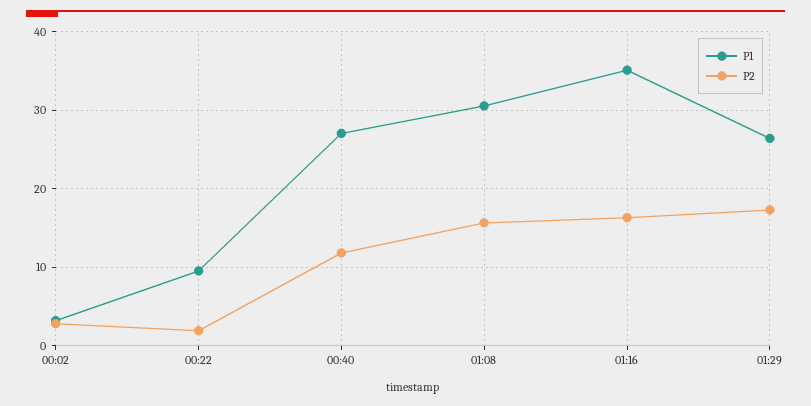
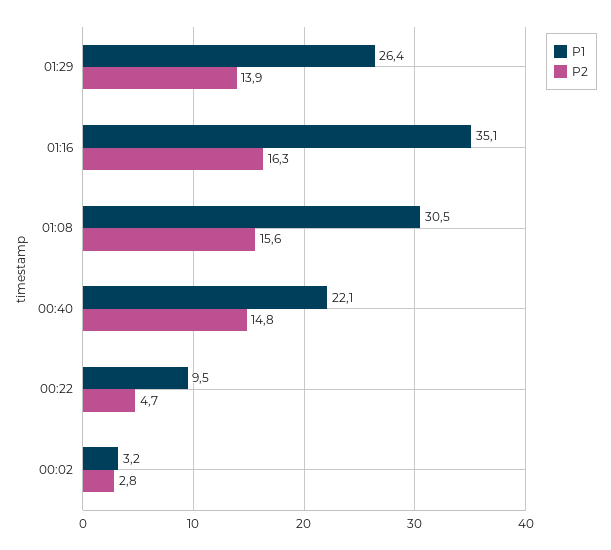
P2, 00:22: 2 -> 4.7
P1, 00:40: 27 -> 22.1
P2, 00:40: 12 -> 14.8
P2, 01:29: 17 -> 13.9

